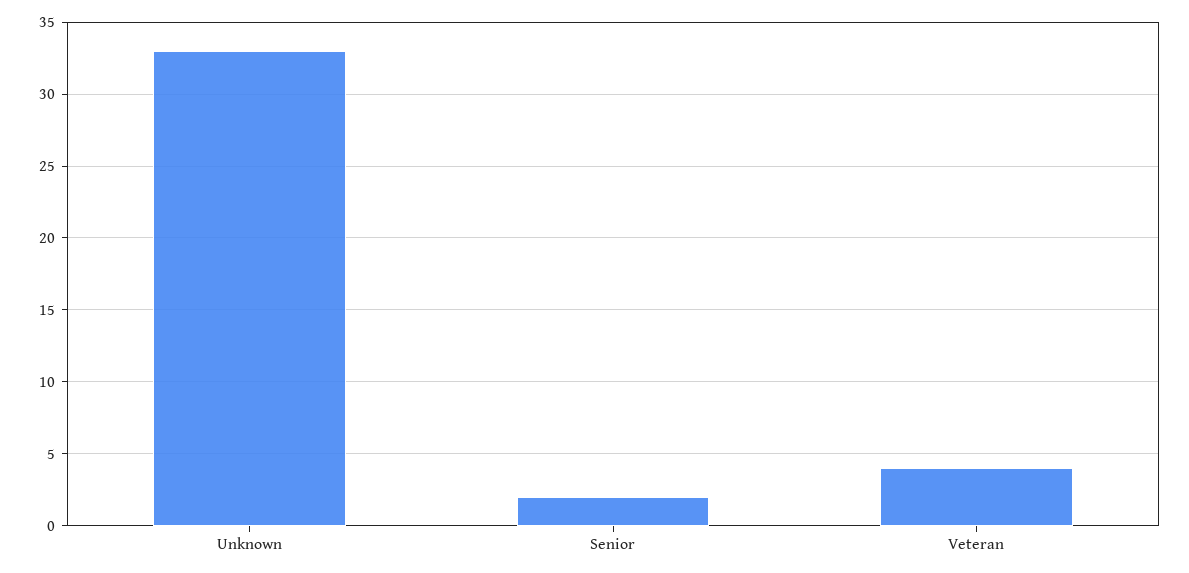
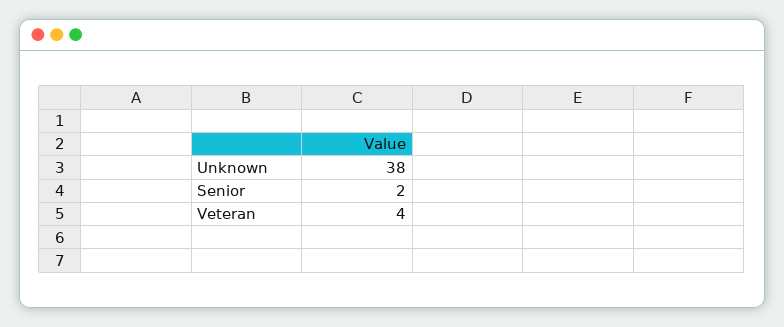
Unknown: 33 -> 38

